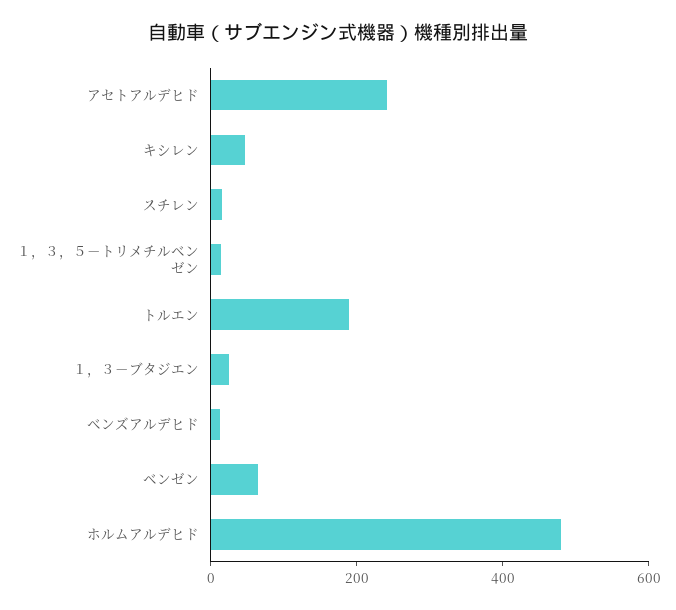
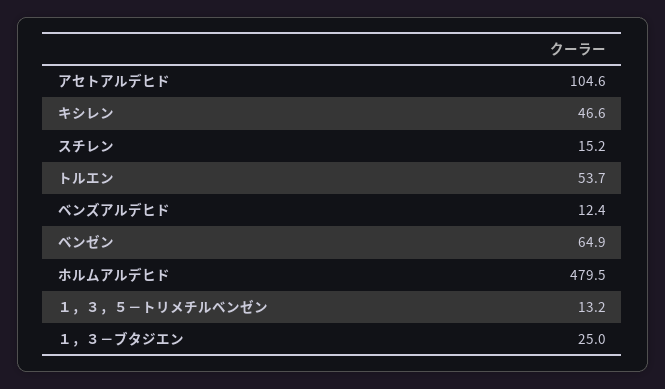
アセトアルデヒド: 250 -> 104.6
トルエン: 200 -> 53.7

